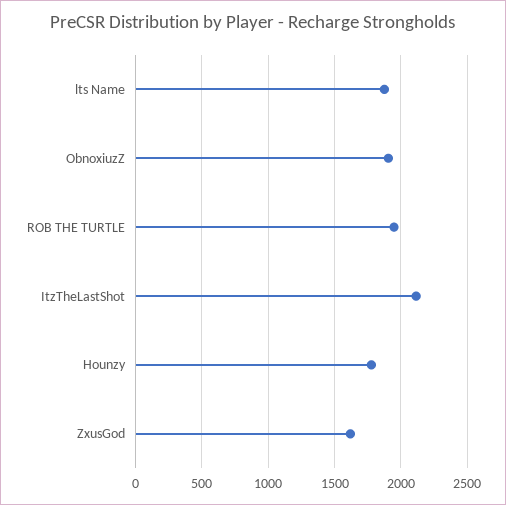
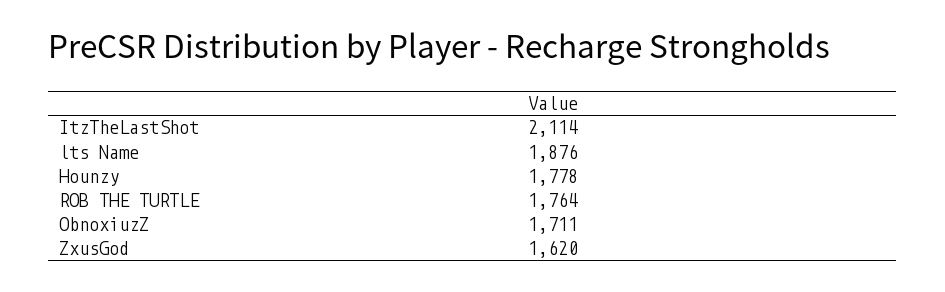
ObnoxiuzZ: 1900 -> 1711
ROB THE TURTLE: 1950 -> 1764

